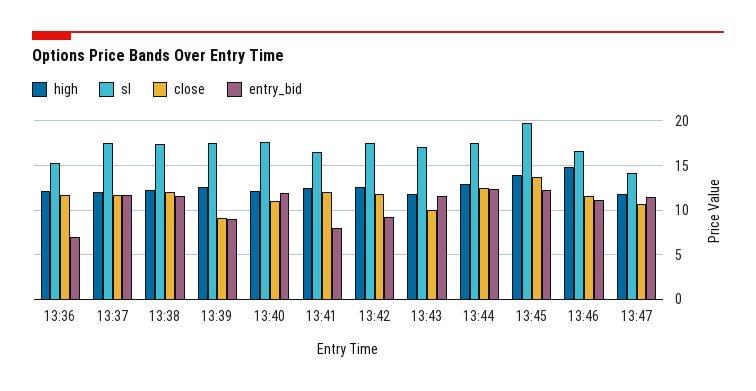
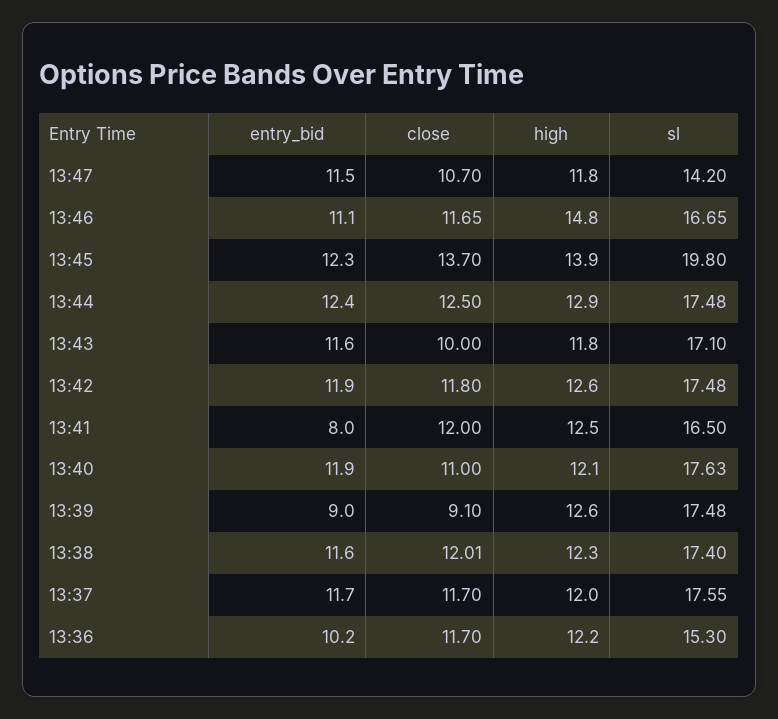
entry_bid, 13:36: 7 -> 10.2
entry_bid, 13:42: 9 -> 11.9

